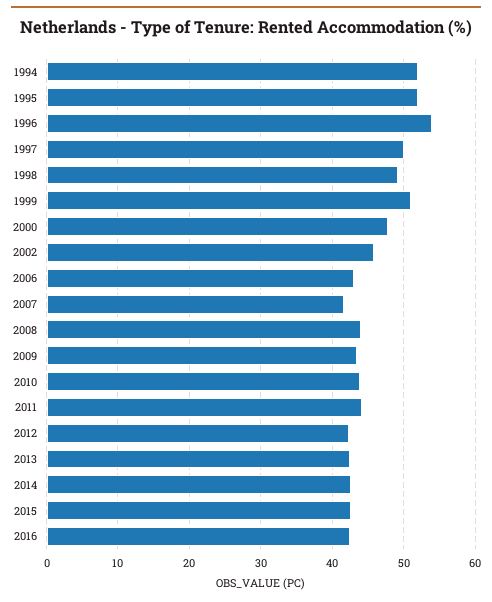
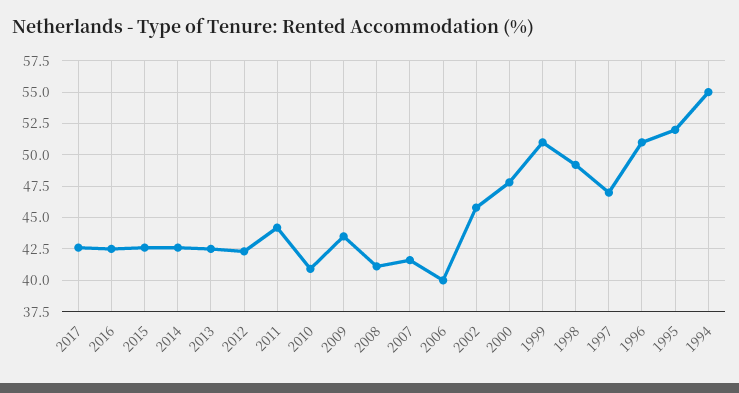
1994: 52 -> 55
1996: 54 -> 51
1997: 50 -> 47
2006: 43 -> 40
2008: 44 -> 41
2010: 44 -> 41
2017: none -> 42.5

